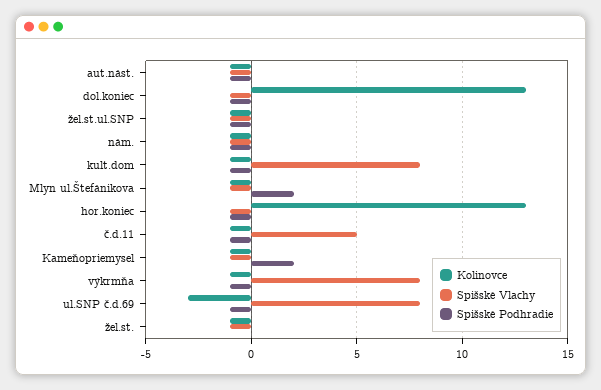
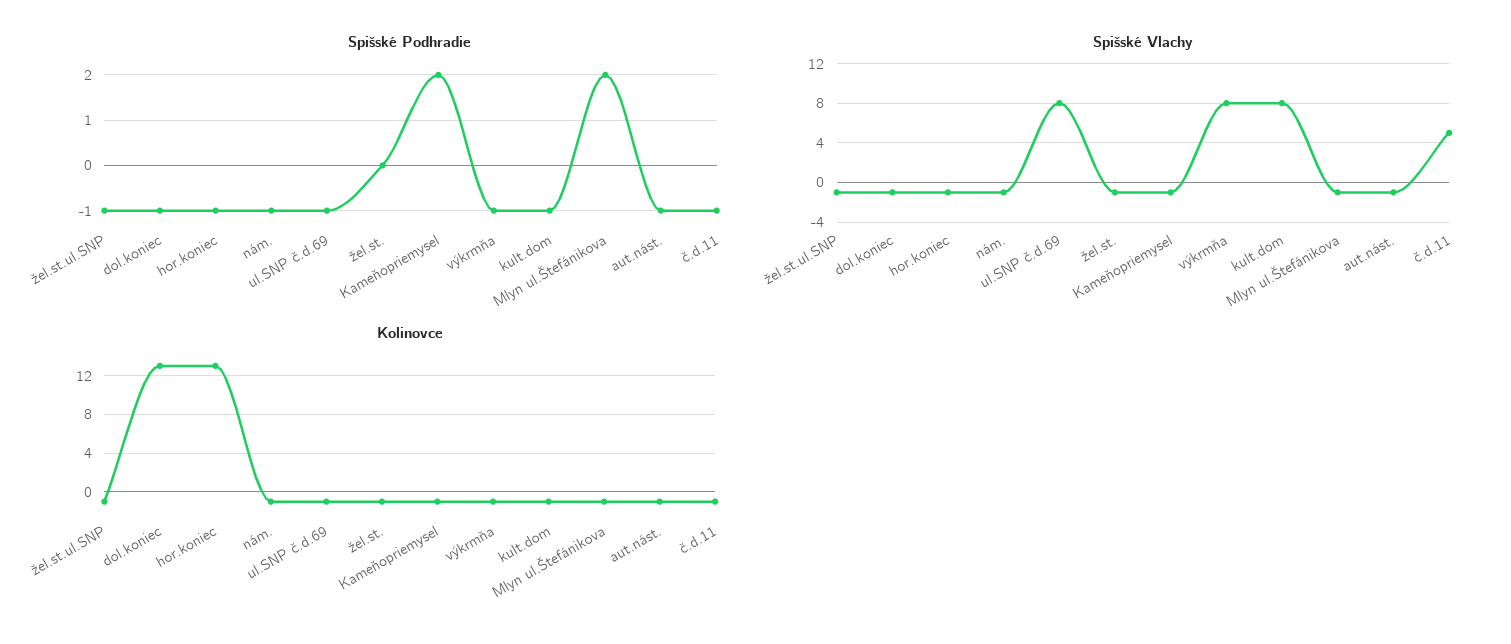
Kolinovce, ul.SNP č.d.69: -3 -> -1

